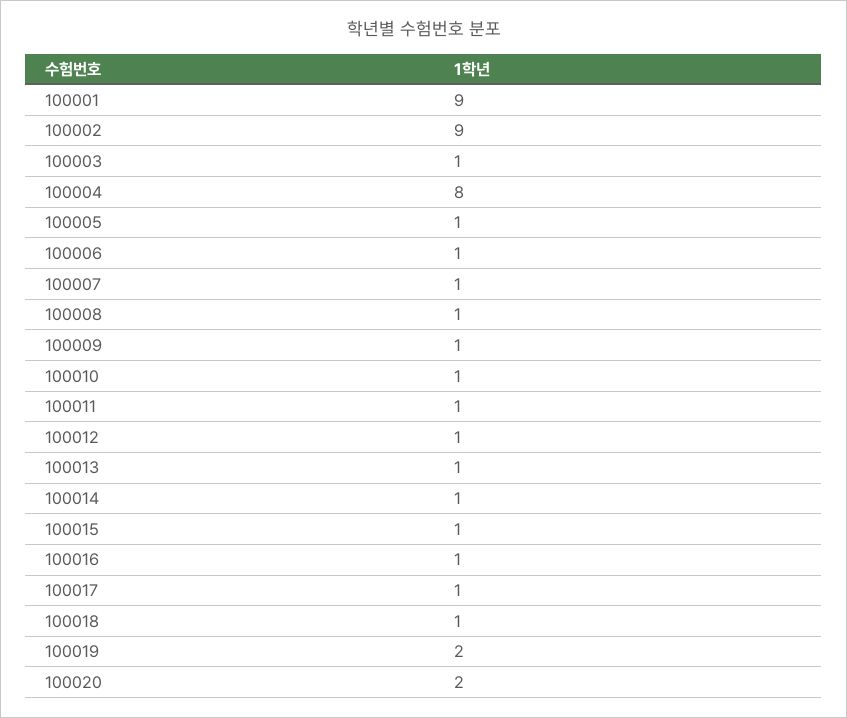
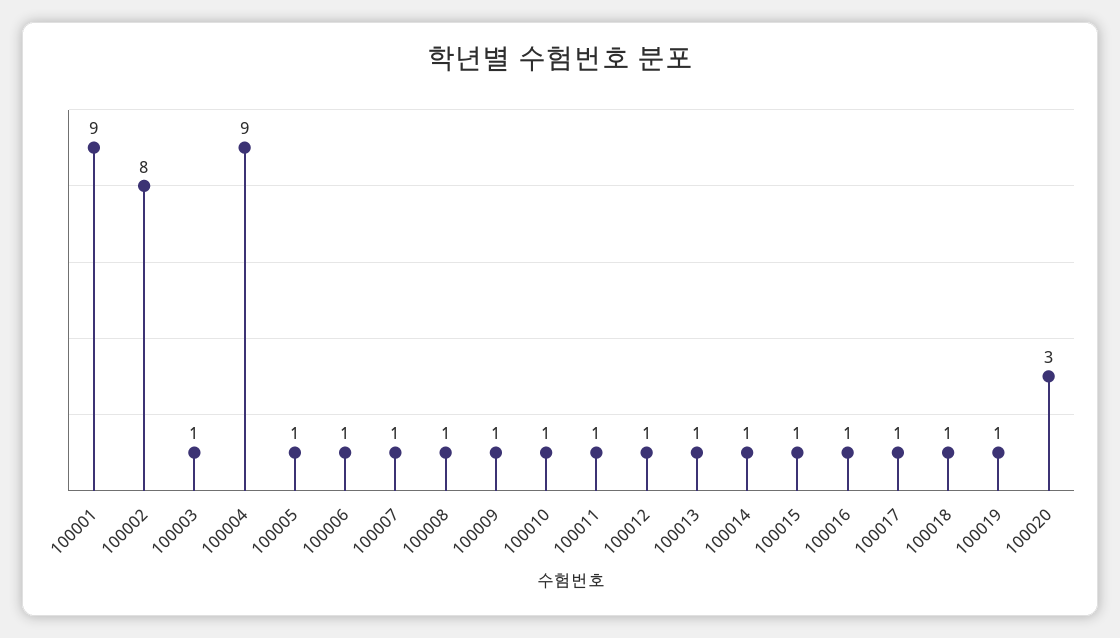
100002: 9 -> 8
100004: 8 -> 9
100019: 2 -> 1
100020: 2 -> 3

